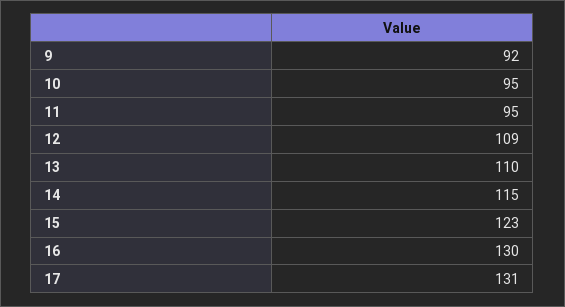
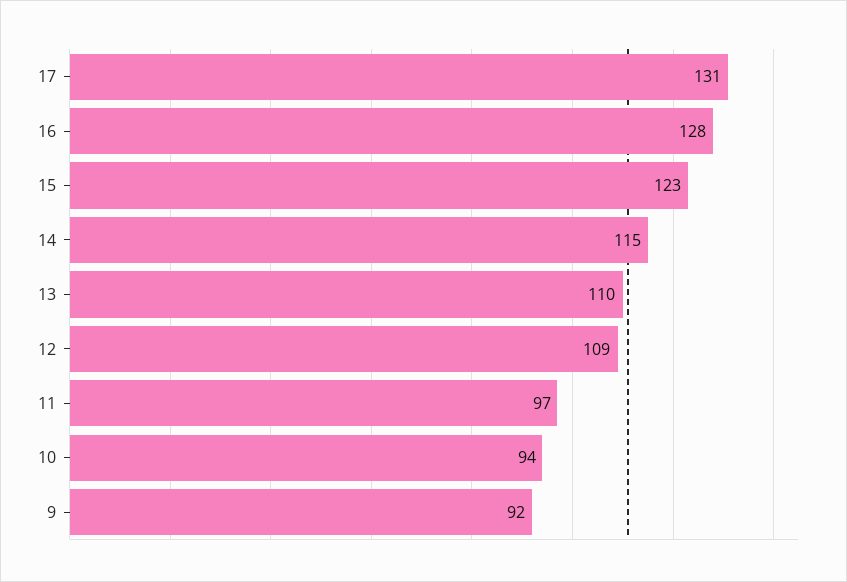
10: 95 -> 94
11: 95 -> 97
16: 130 -> 128

